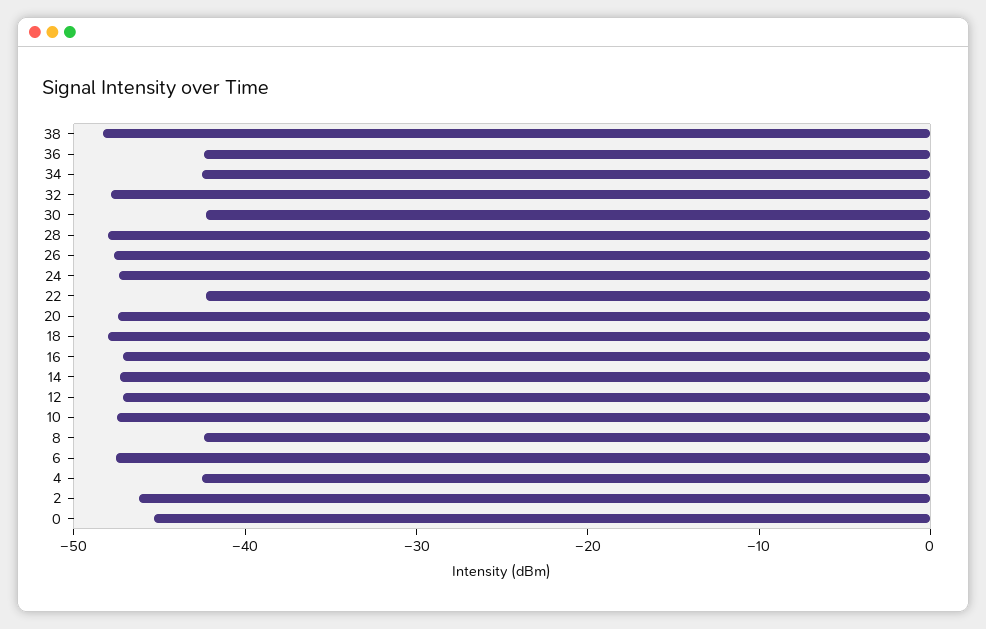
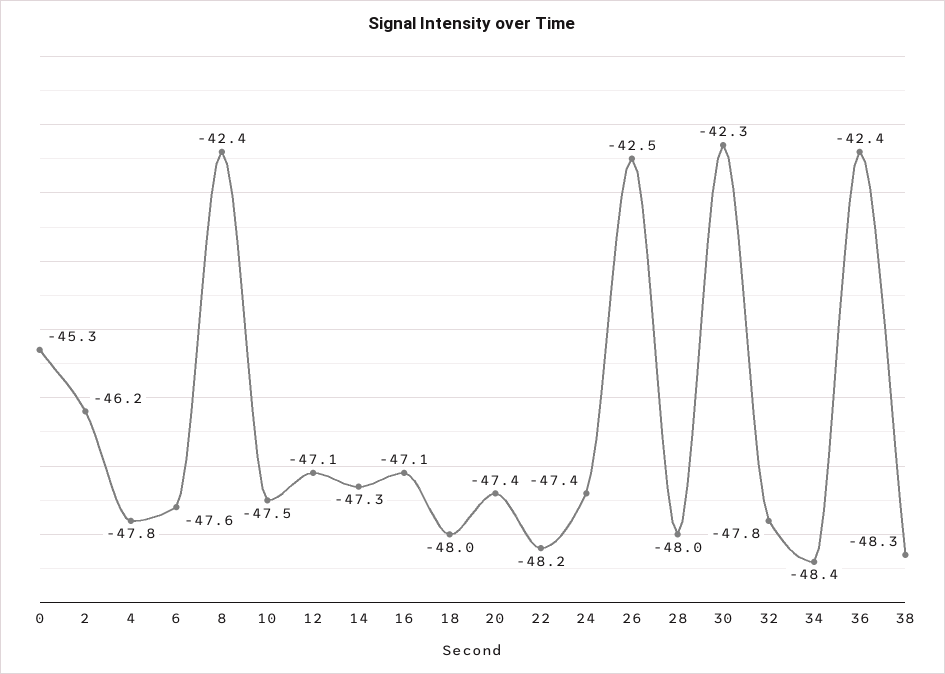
34: -42 -> -48.4
26: -48 -> -42.5
22: -42 -> -48.2
4: -42 -> -47.8

